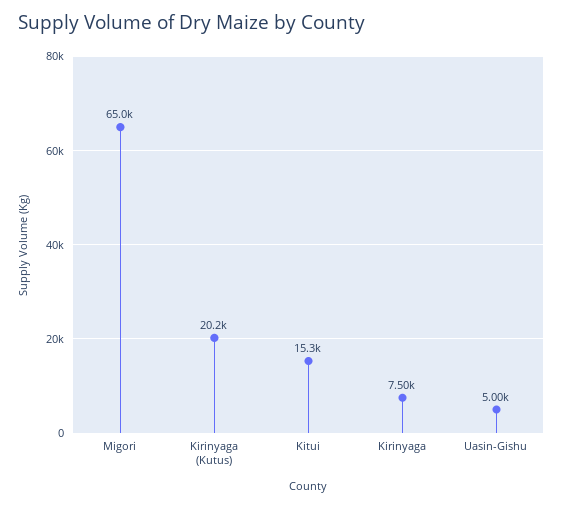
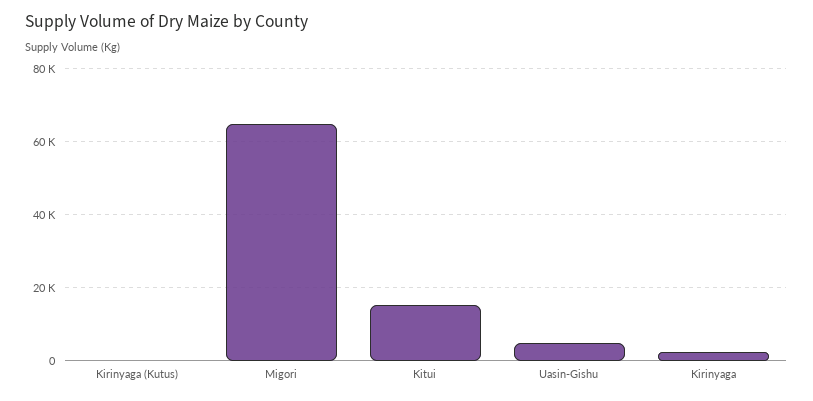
Kirinyaga (Kutus): 20200 -> 0
Kirinyaga: 7500 -> 2000

